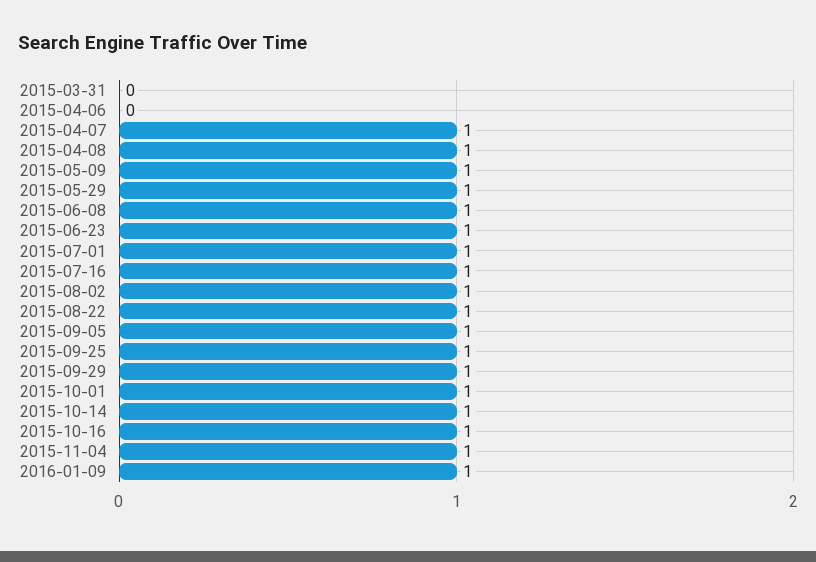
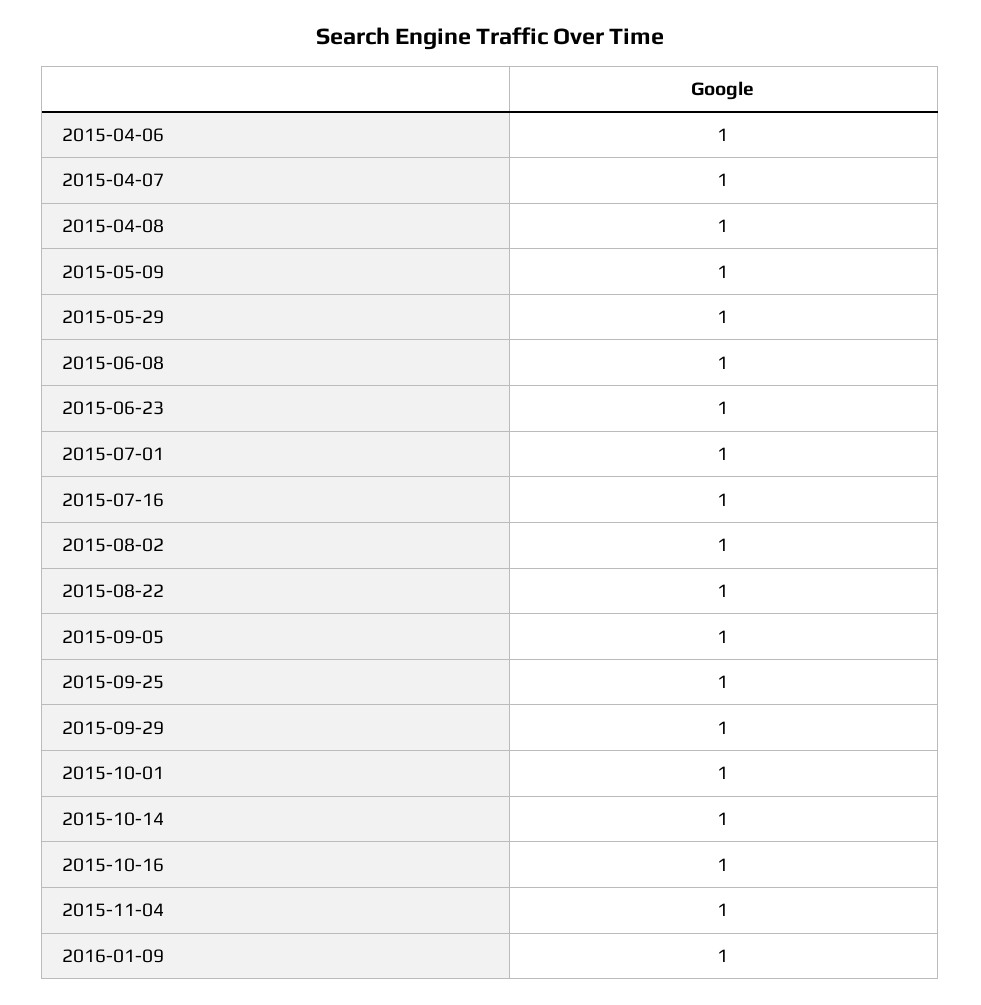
2015-03-31: 0 -> none
2015-04-06: 0 -> 1

